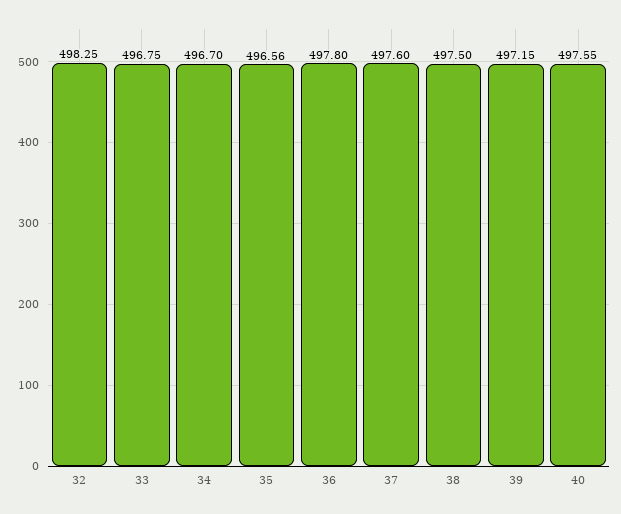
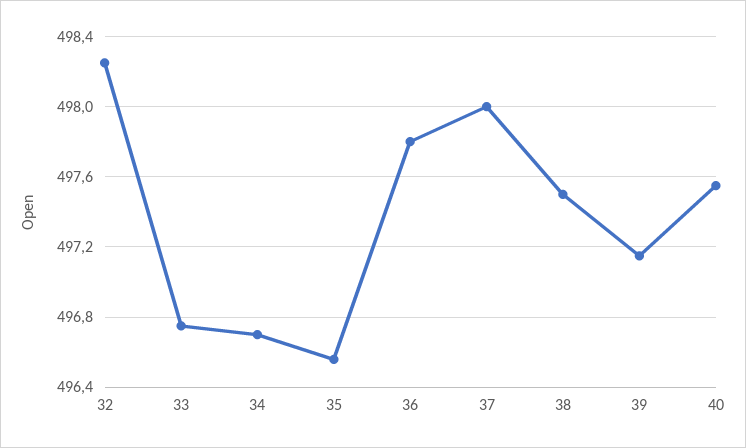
37: 497.6 -> 498

